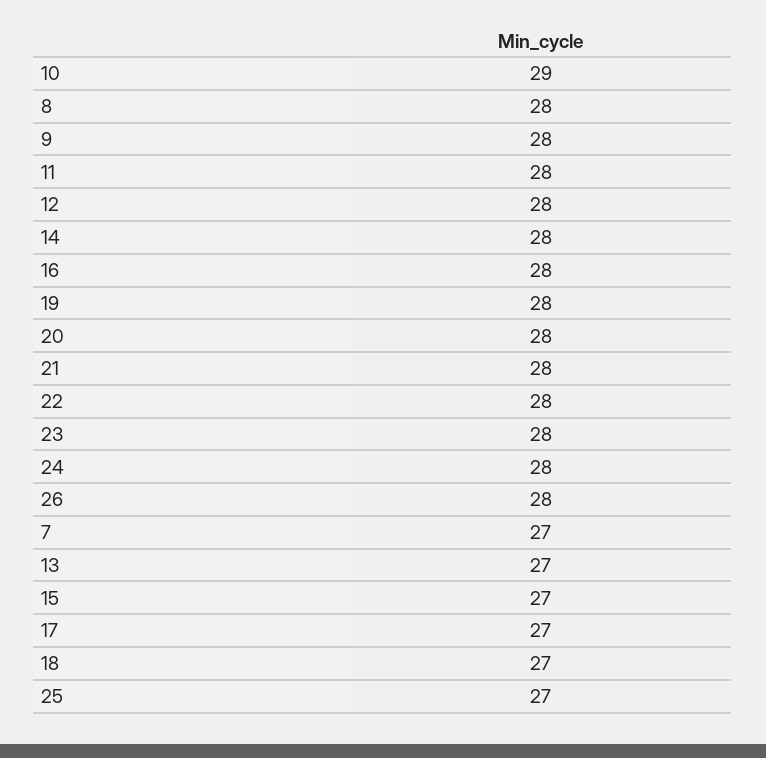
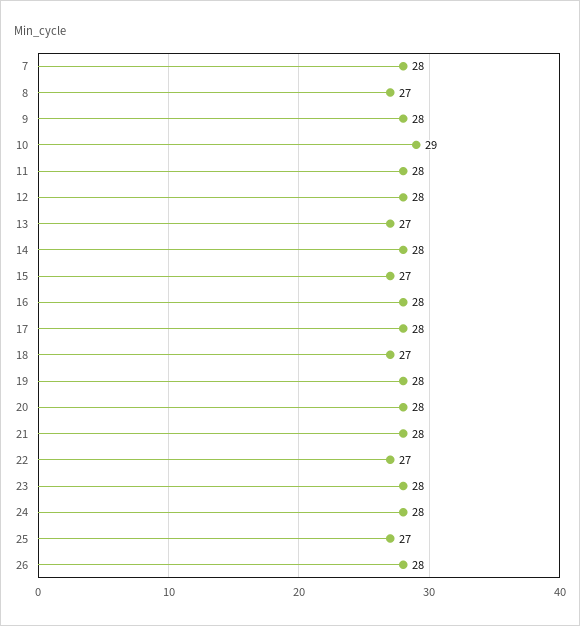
8: 28 -> 27
22: 28 -> 27
7: 27 -> 28
17: 27 -> 28

